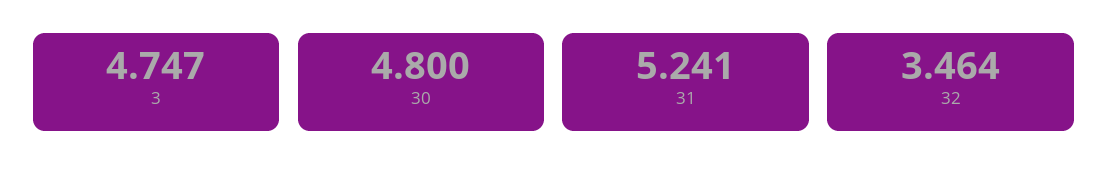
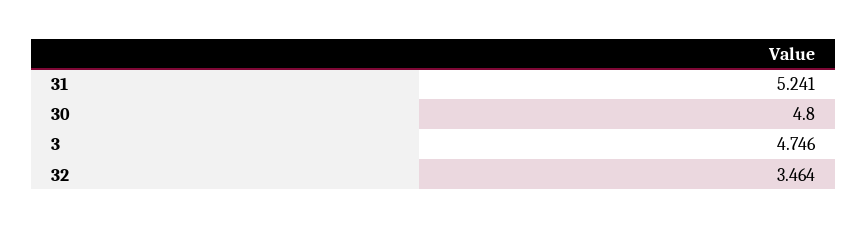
3: 4.747 -> 4.746

